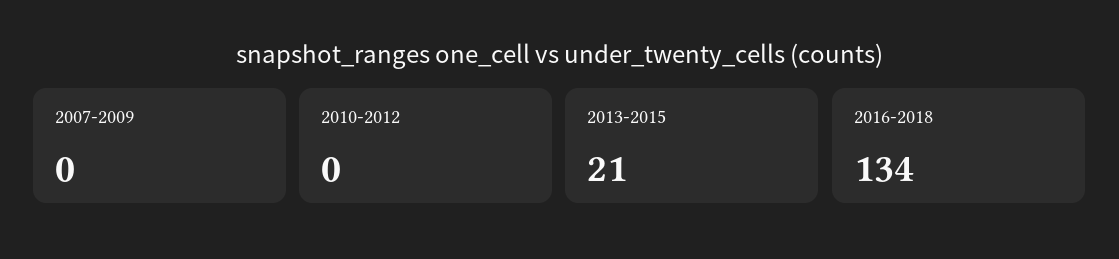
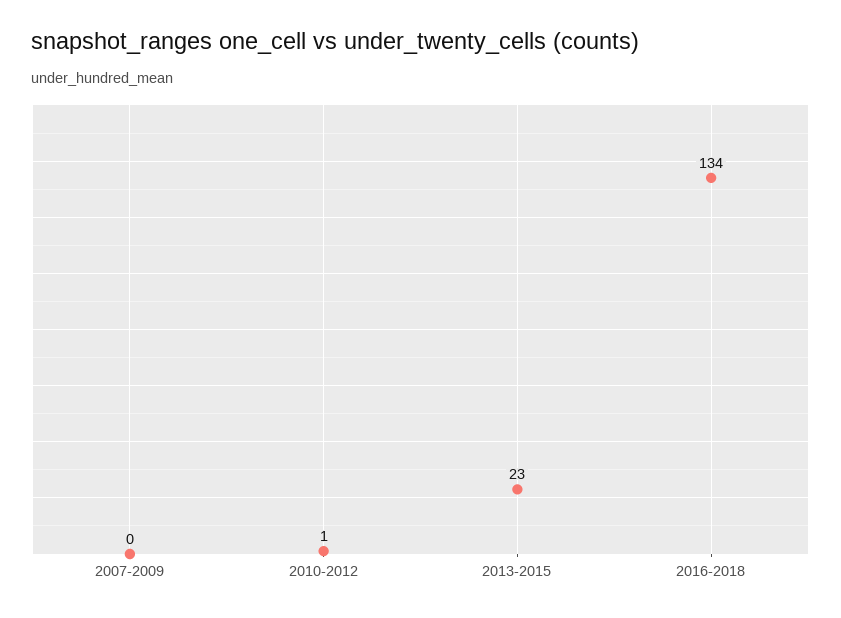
2010-2012: 0 -> 1
2013-2015: 21 -> 23

